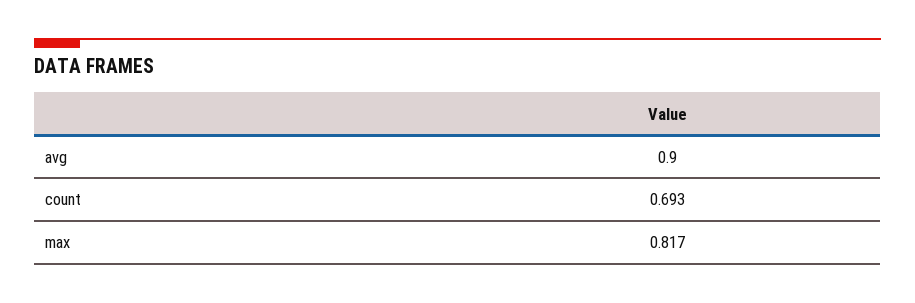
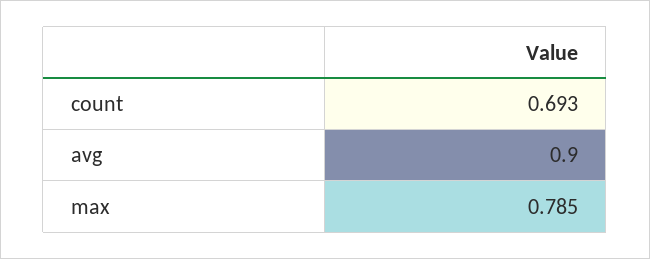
max: 0.817 -> 0.785

